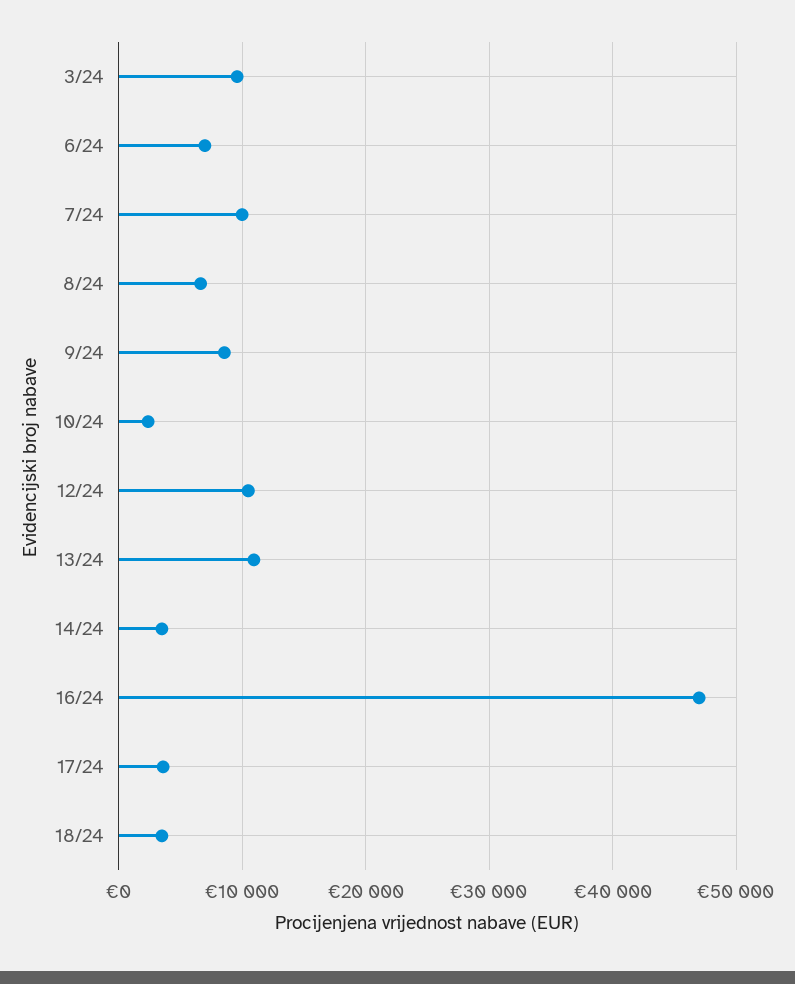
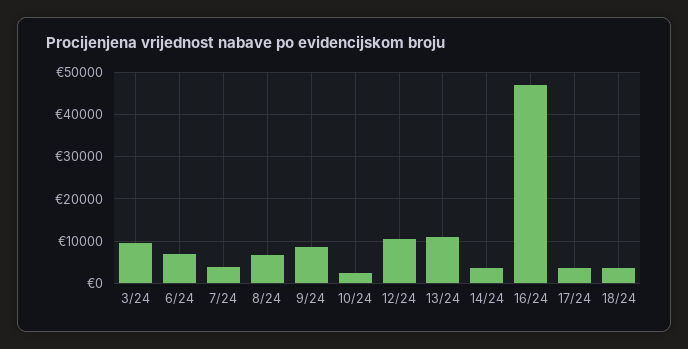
7/24: 10000 -> 4000

